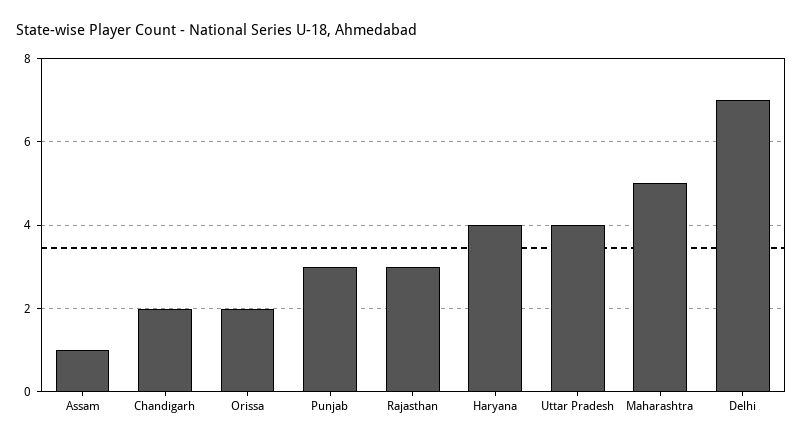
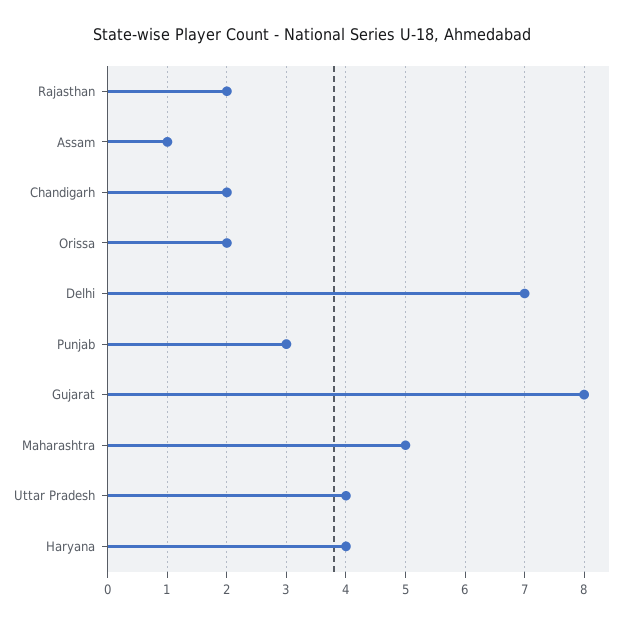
Rajasthan: 3 -> 2
Gujarat: none -> 8

